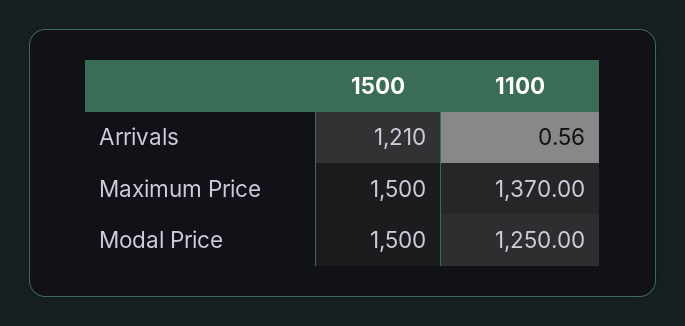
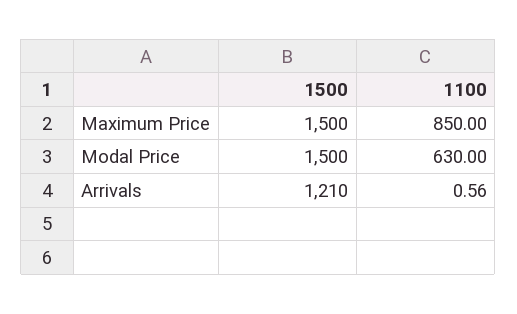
1100, Maximum Price: 1370 -> 850
1100, Modal Price: 1250 -> 630

